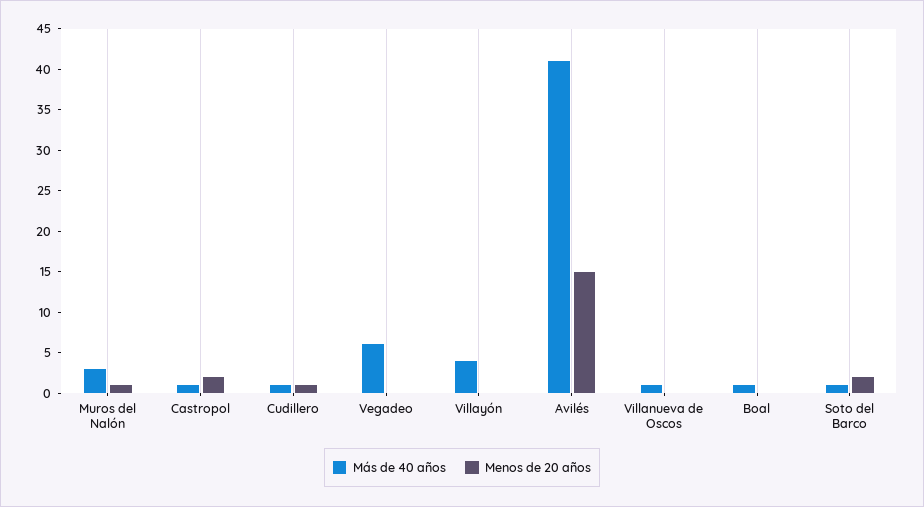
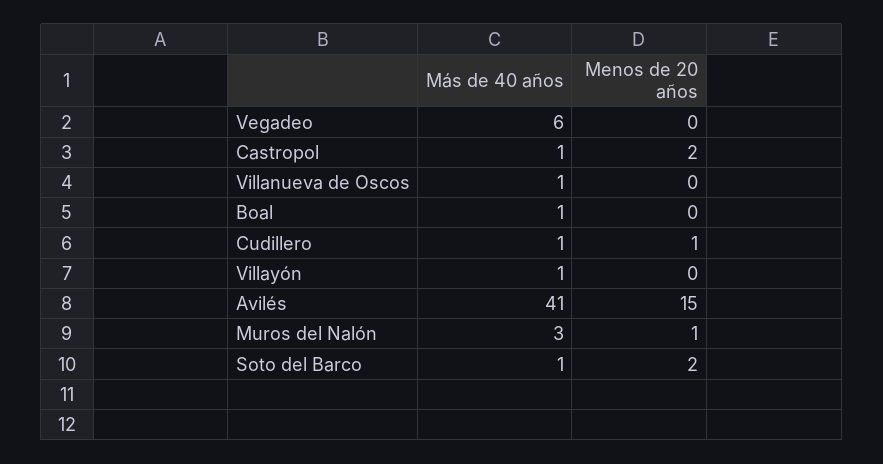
Más de 40 años, Villayón: 4 -> 1

